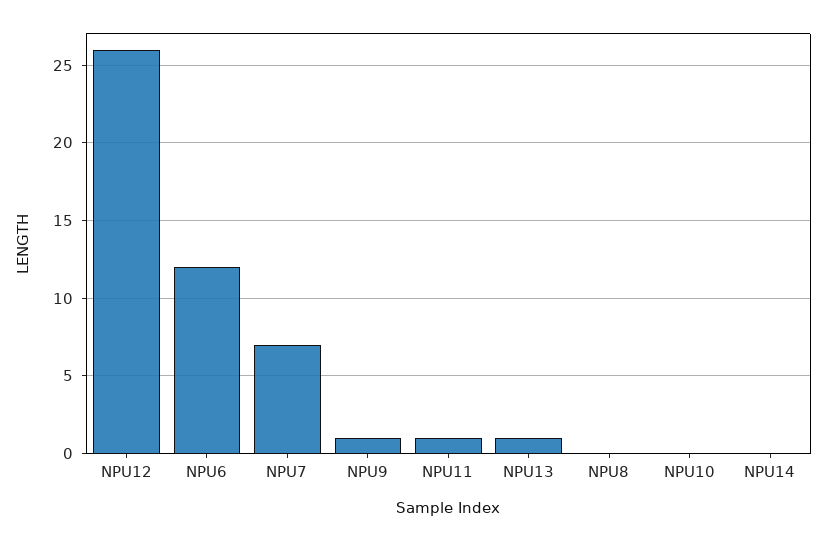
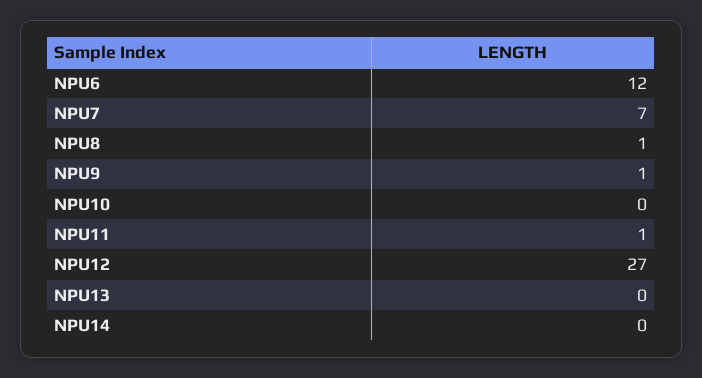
NPU12: 26 -> 27
NPU13: 1 -> 0
NPU8: 0 -> 1

